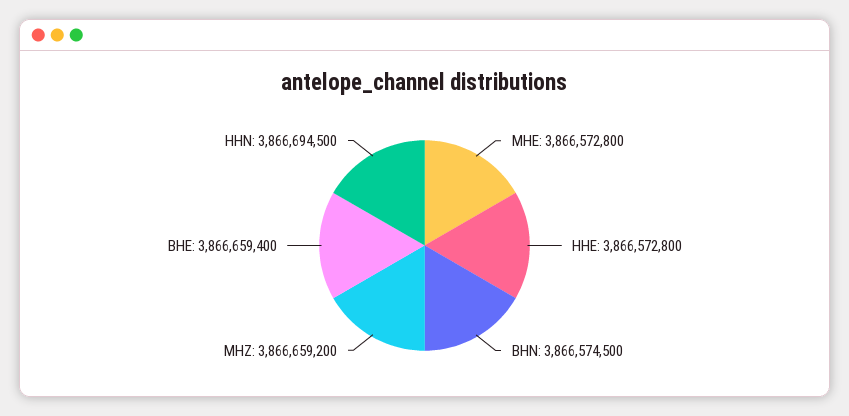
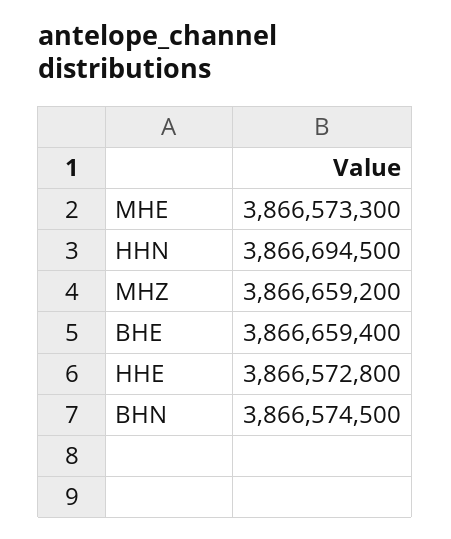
MHE: 3866572800 -> 3866573300

